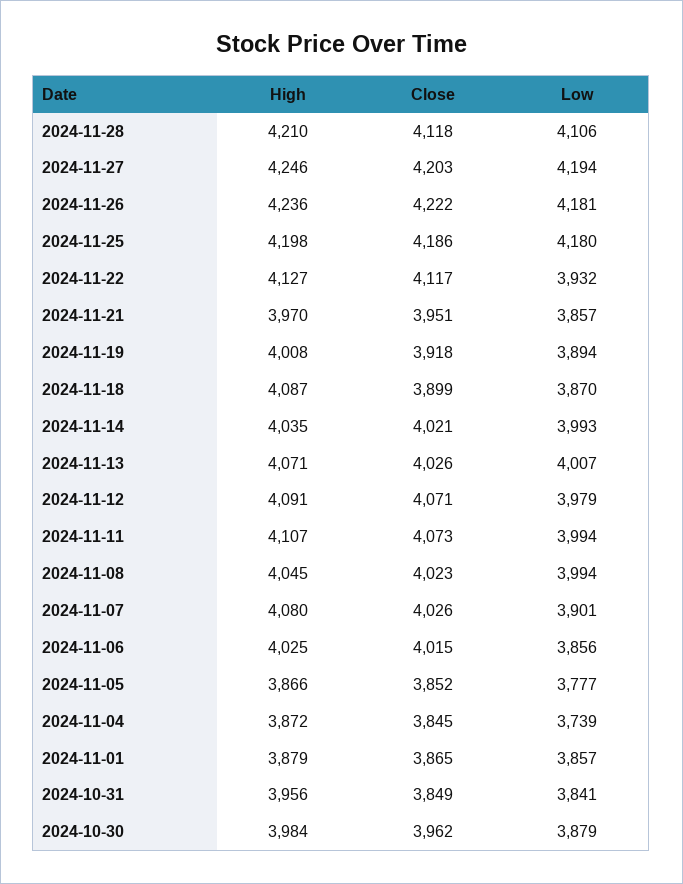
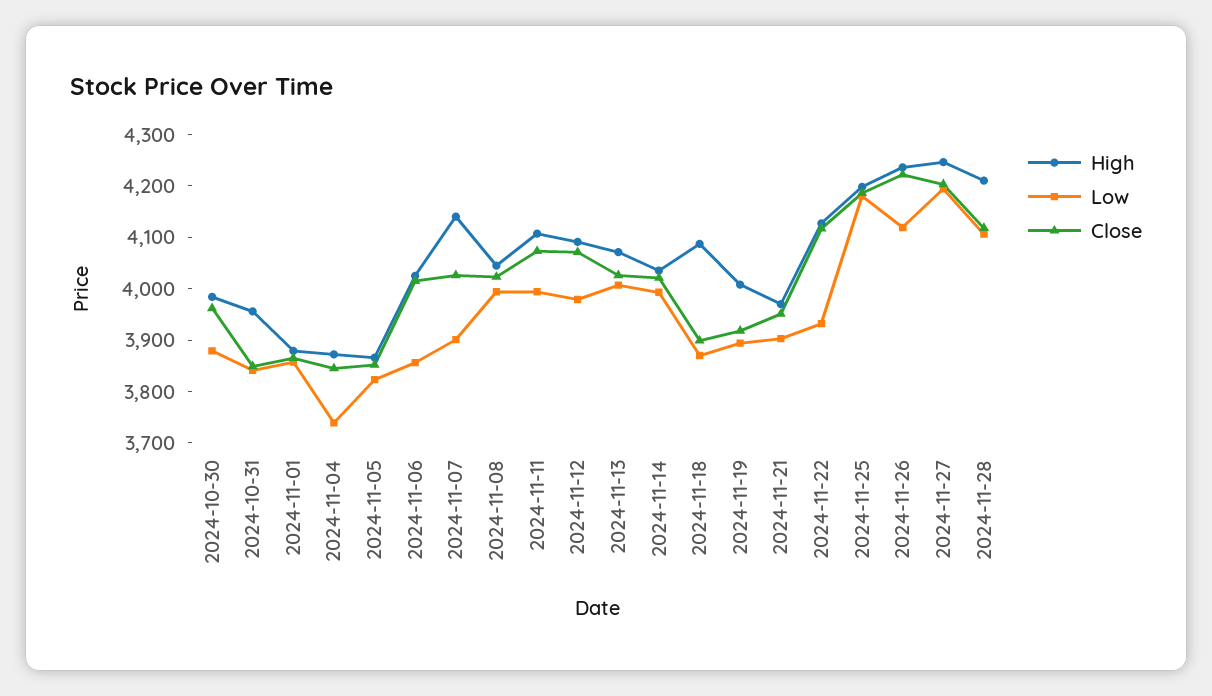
Low, 2024-11-26: 4181 -> 4120
Low, 2024-11-21: 3857 -> 3900
High, 2024-11-07: 4080 -> 4140
Low, 2024-11-05: 3777 -> 3820

